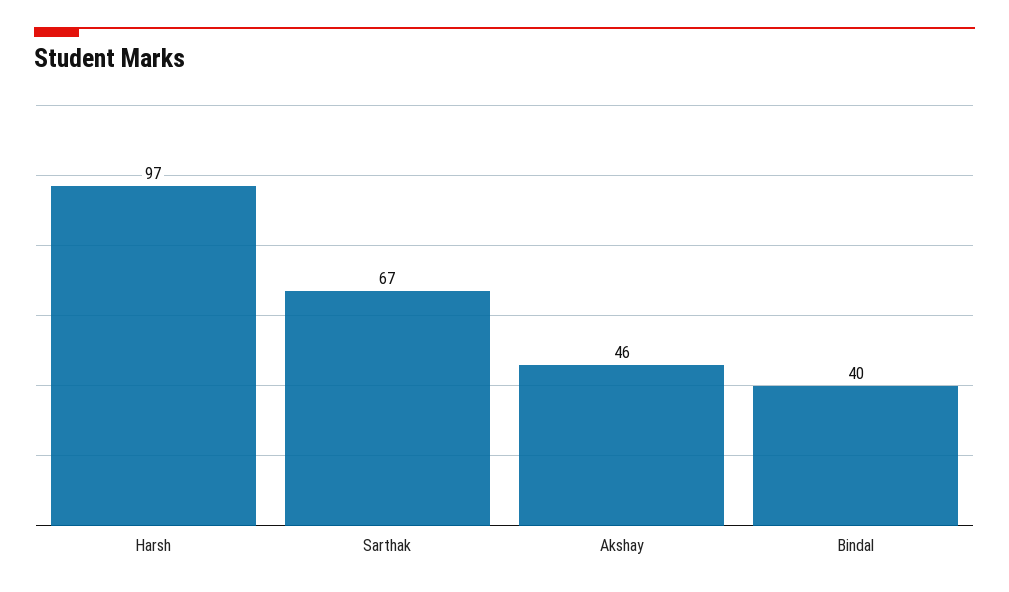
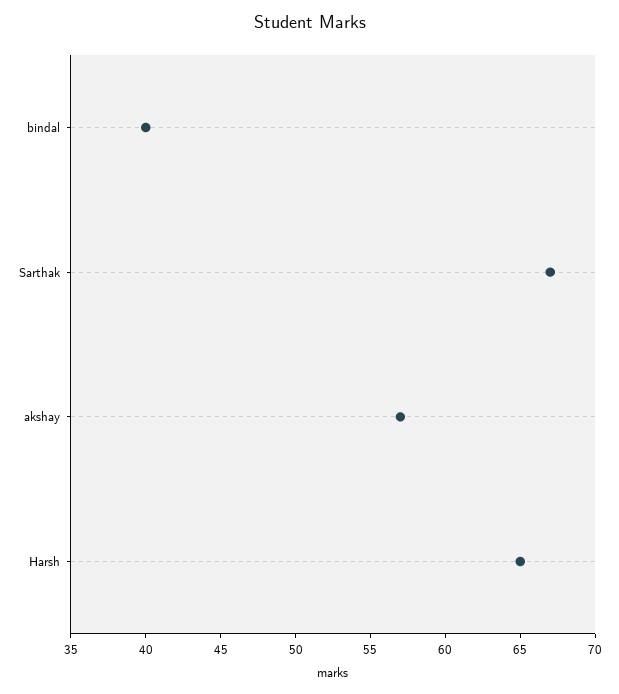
Harsh: 97 -> 65
Akshay: 46 -> 57

